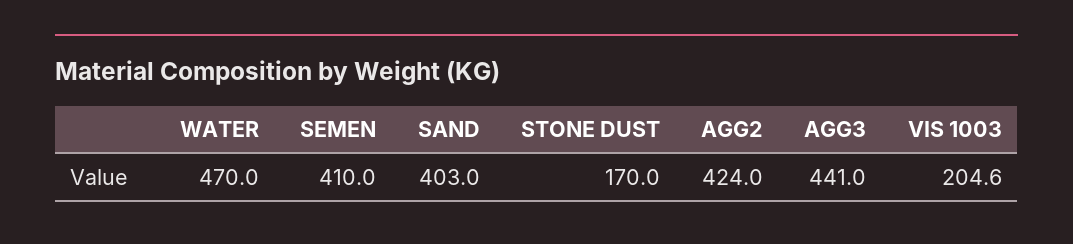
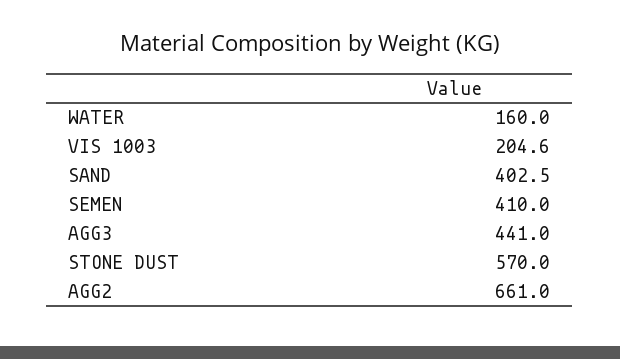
WATER: 470 -> 160
SAND: 403 -> 402.5
STONE DUST: 170 -> 570
AGG2: 424 -> 661

